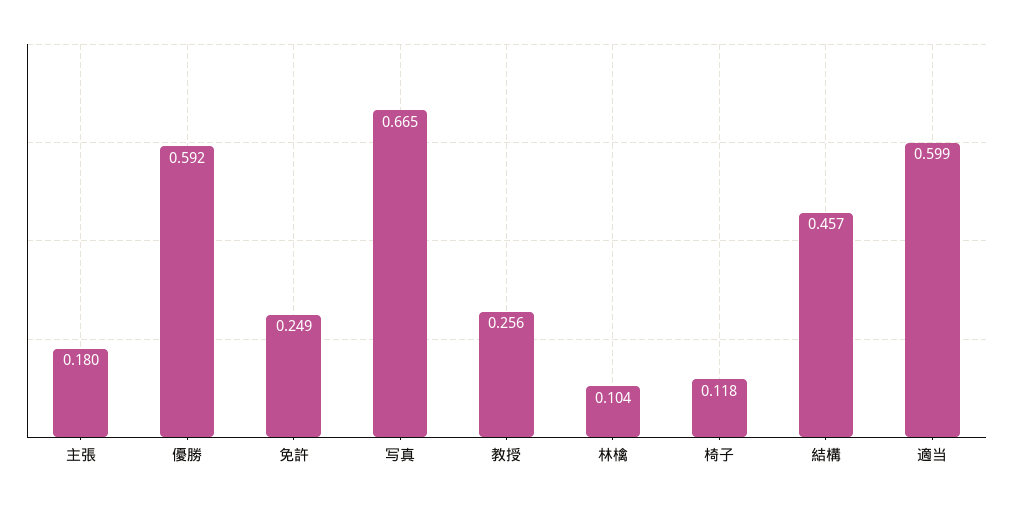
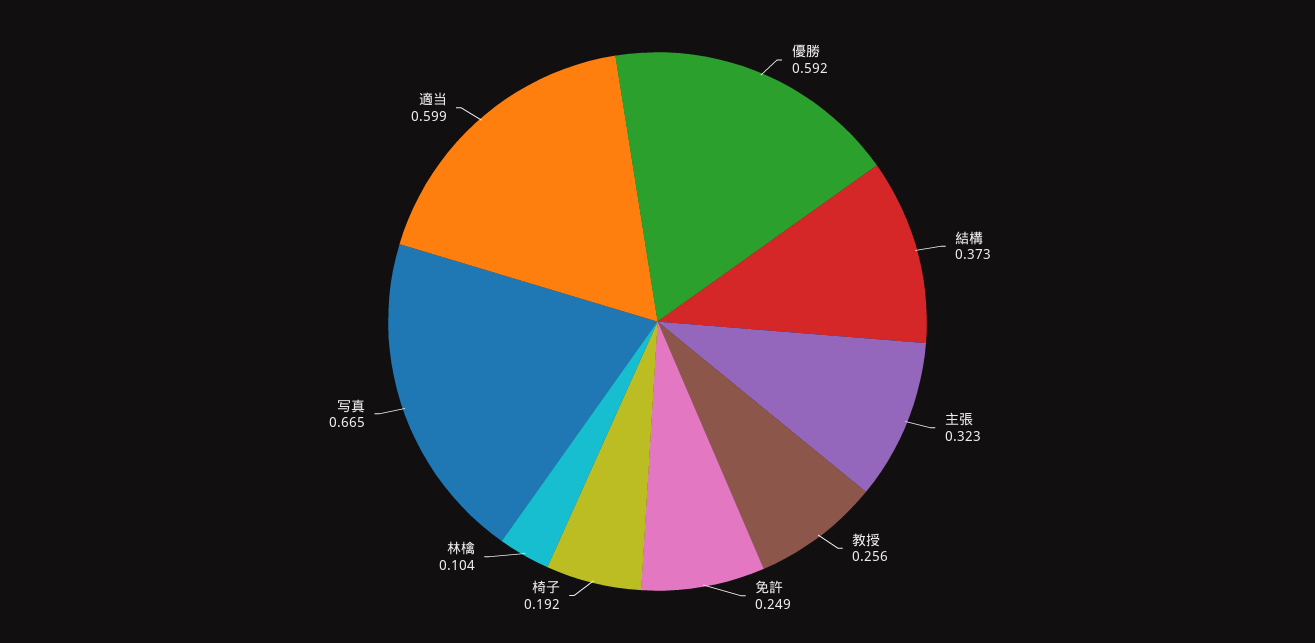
主張: 0.18 -> 0.323
椅子: 0.118 -> 0.192
結構: 0.457 -> 0.373

